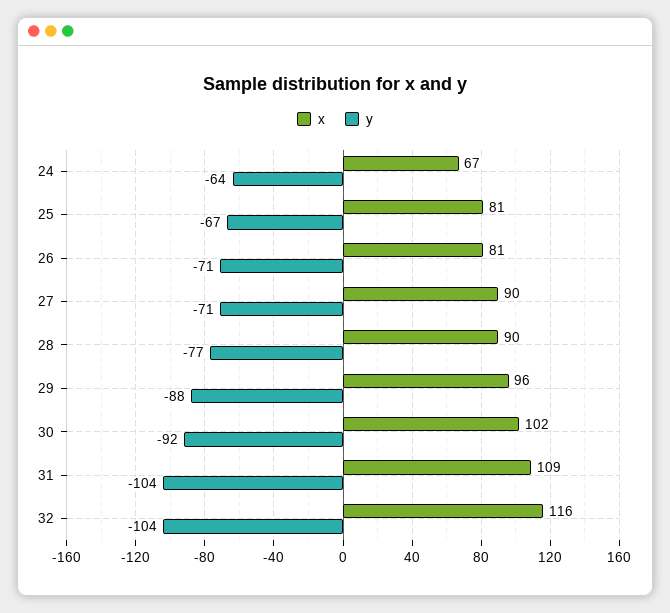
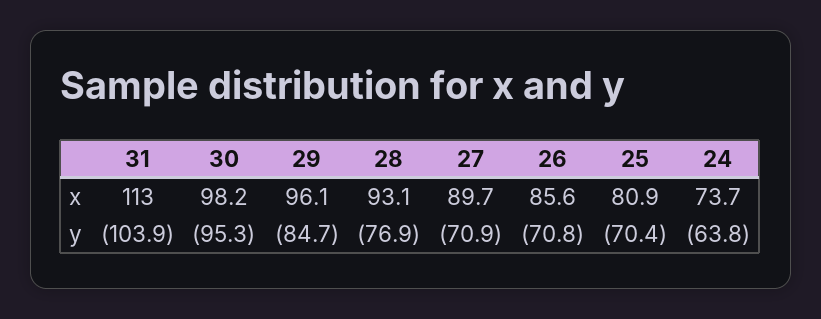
x, 24: 67 -> 73.7
y, 25: -67 -> -70.4
x, 26: 81 -> 85.6
x, 28: 90 -> 93.1
y, 29: -88 -> -84.7
x, 30: 102 -> 98.2
y, 30: -92 -> -95.3
x, 31: 109 -> 113
x, 32: 116 -> none
y, 32: -104 -> none

